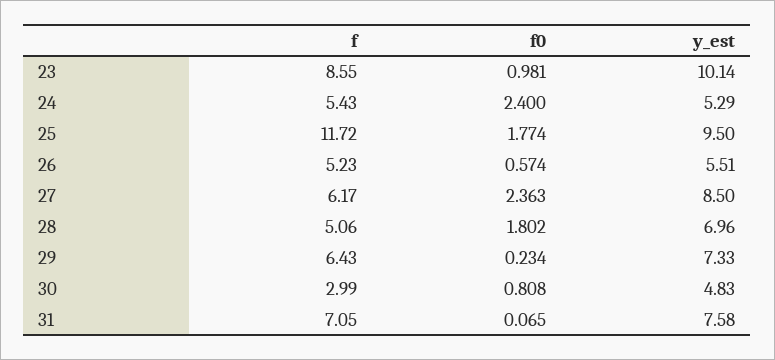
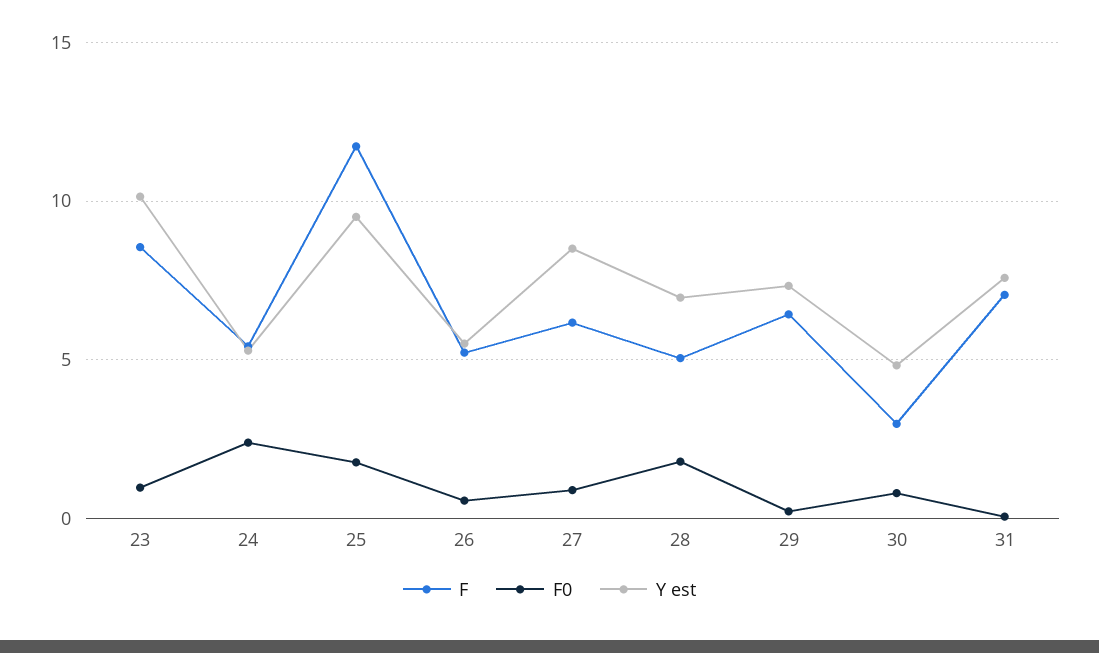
f0, 27: 2.363 -> 1

